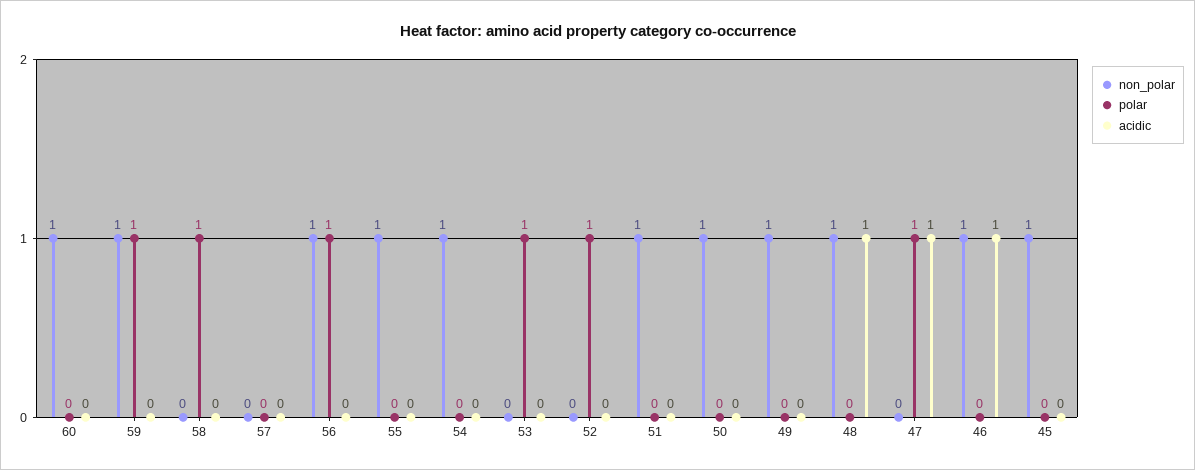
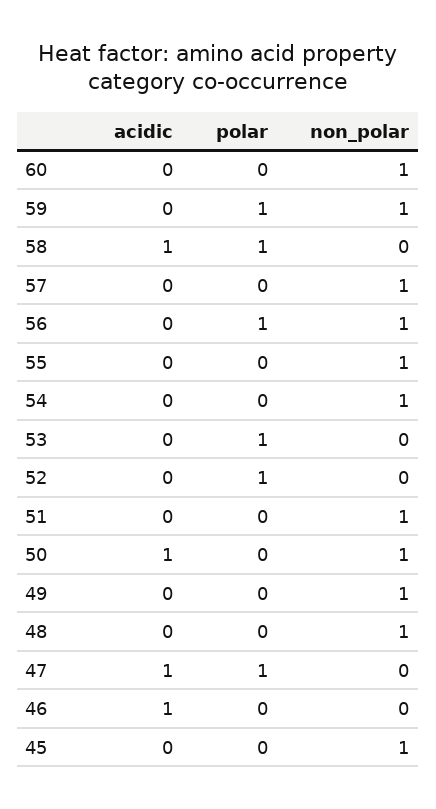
acidic, 58: 0 -> 1
non_polar, 57: 0 -> 1
acidic, 50: 0 -> 1
acidic, 48: 1 -> 0
non_polar, 46: 1 -> 0

